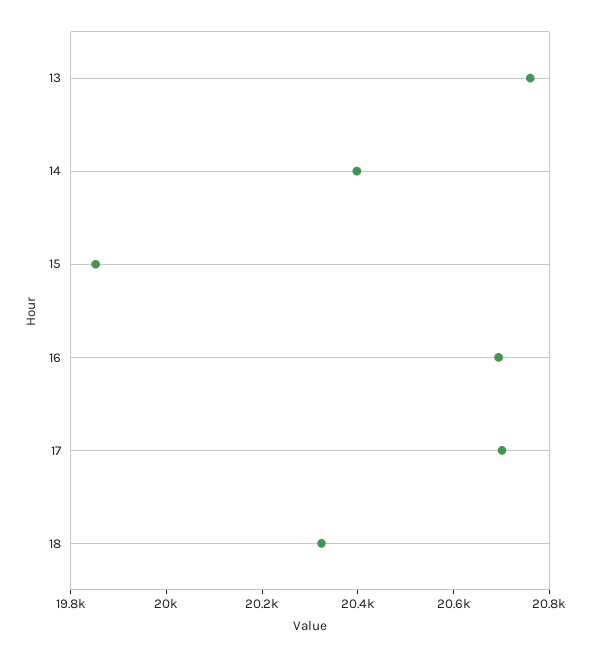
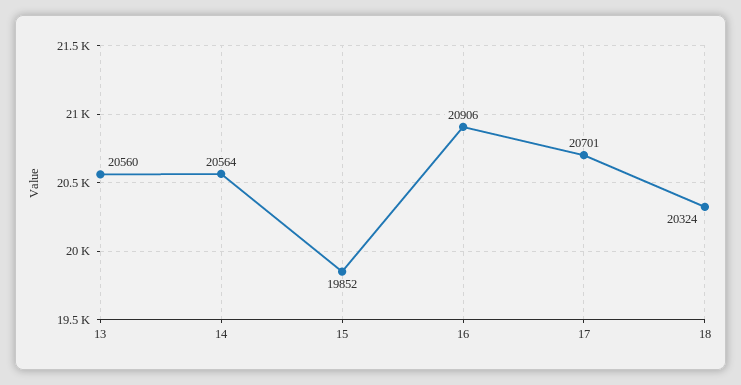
13: 20750 -> 20560
14: 20400 -> 20564
16: 20700 -> 20906

